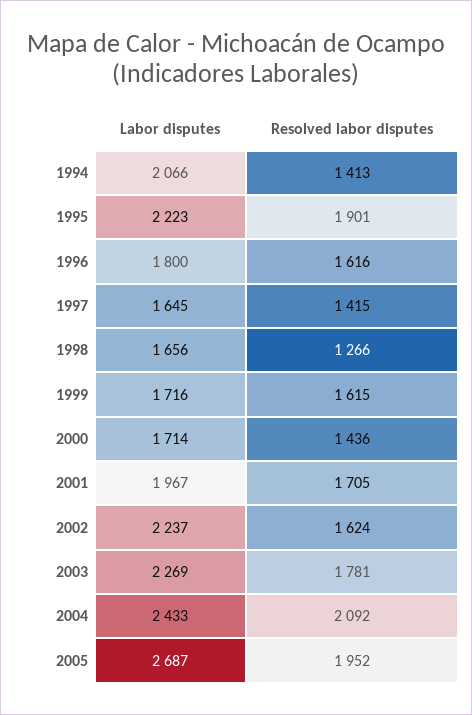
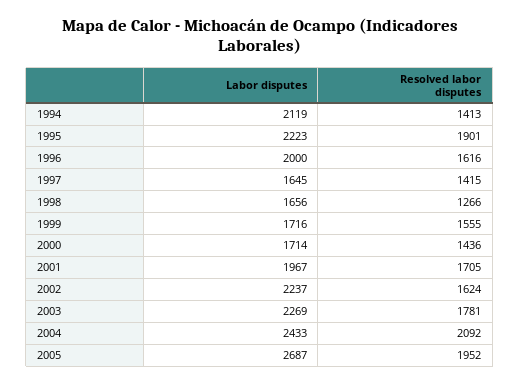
Labor disputes, 1994: 2066 -> 2119
Labor disputes, 1996: 1800 -> 2000
Resolved labor disputes, 1999: 1615 -> 1555

